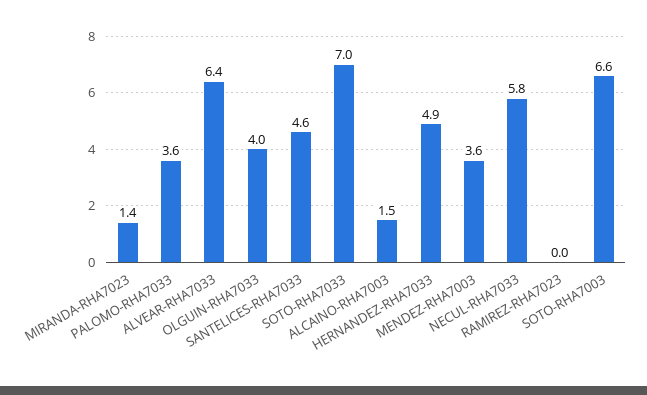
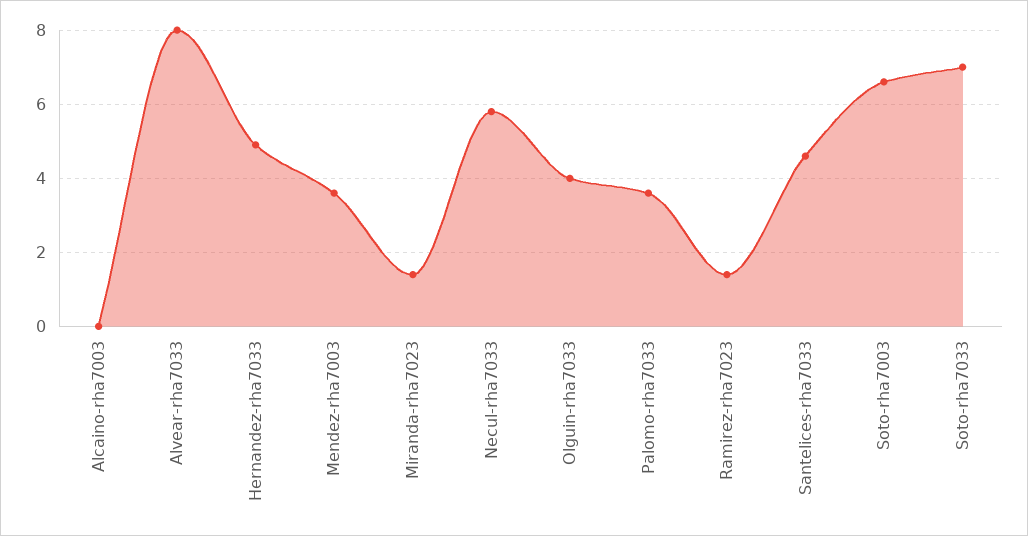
ALVEAR-RHA7033: 6.4 -> 8
ALCAINO-RHA7003: 1.5 -> 0
RAMIREZ-RHA7023: 0 -> 1.5

